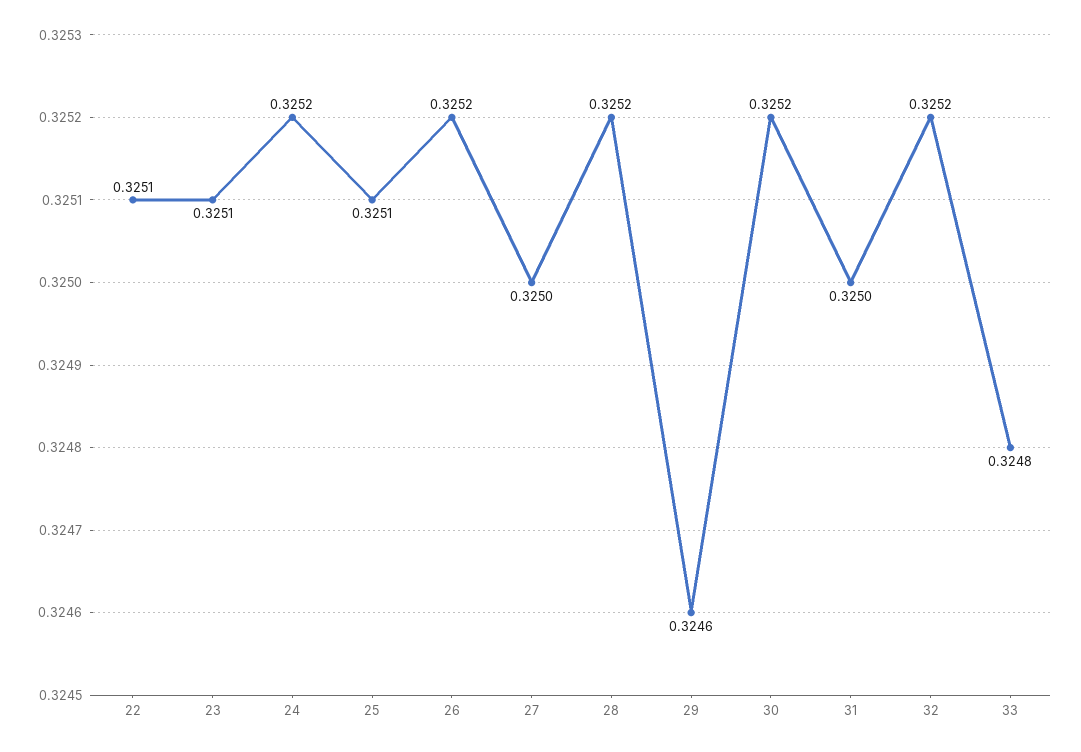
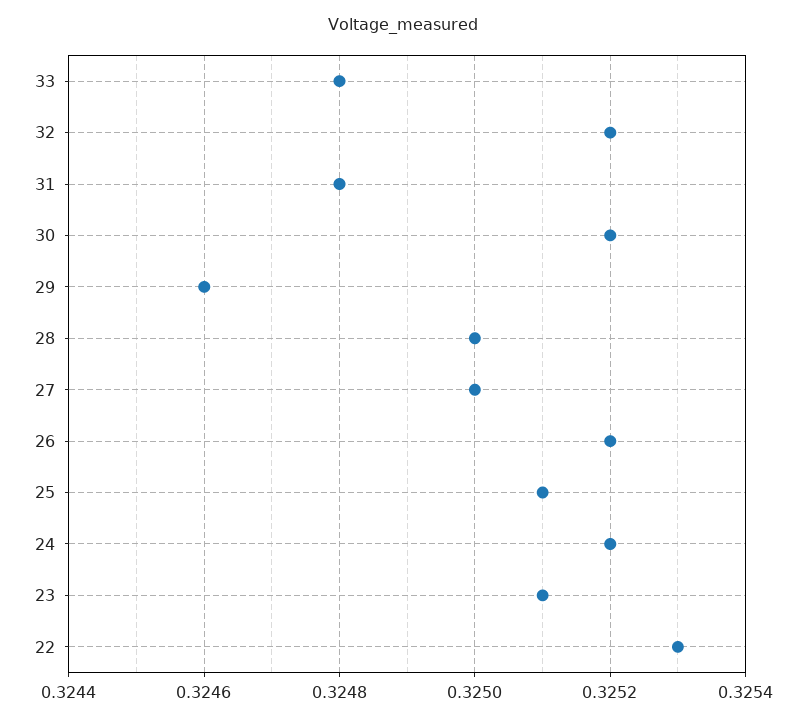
22: 0.3251 -> 0.3253
28: 0.3252 -> 0.325
31: 0.325 -> 0.3248

